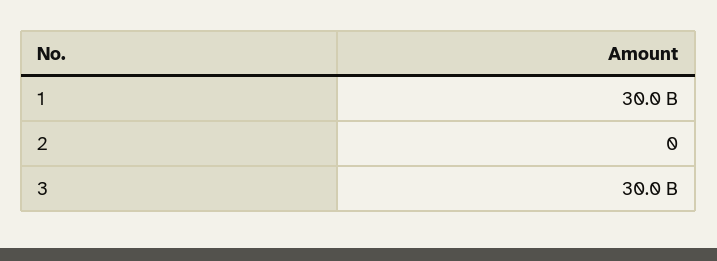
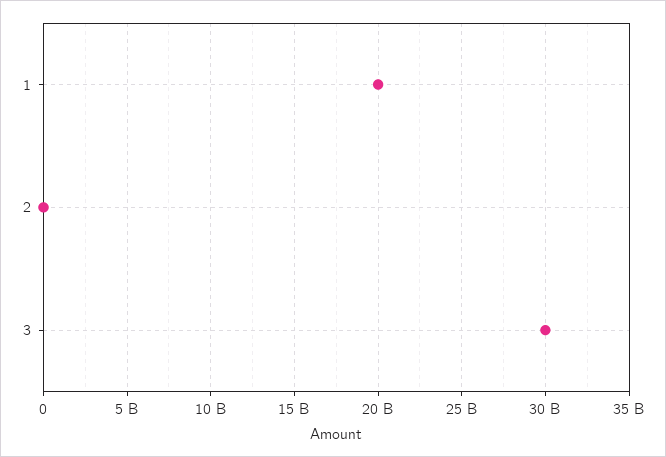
1: 30000000000 -> 20000000000

